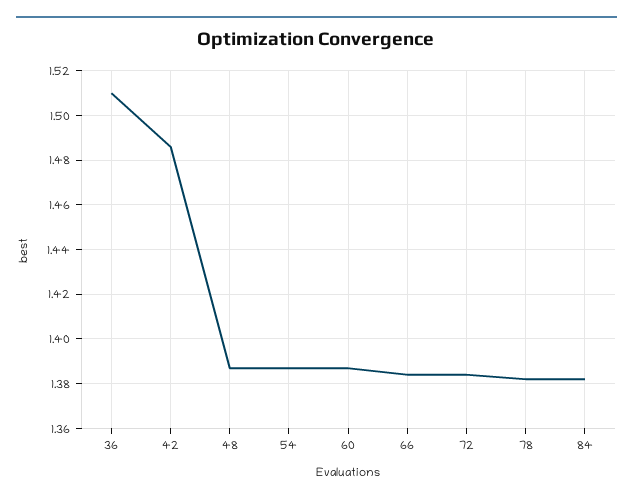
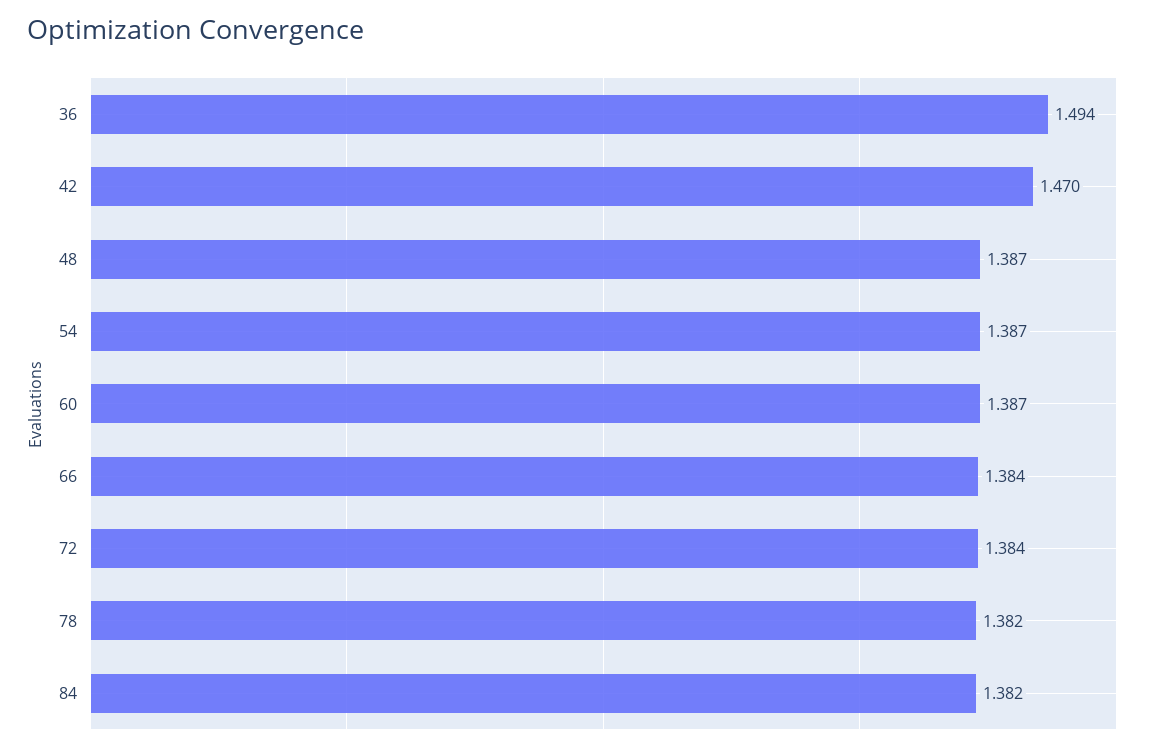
36: 1.51 -> 1.494
42: 1.485 -> 1.47

